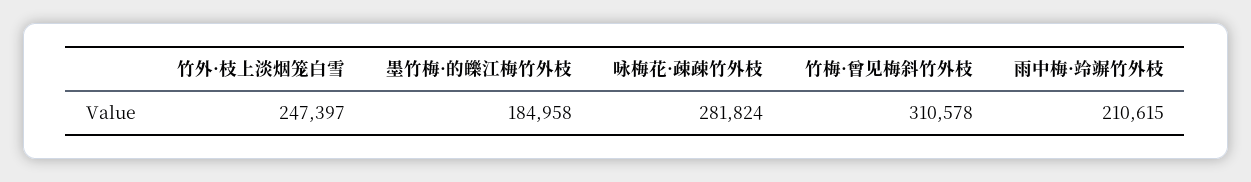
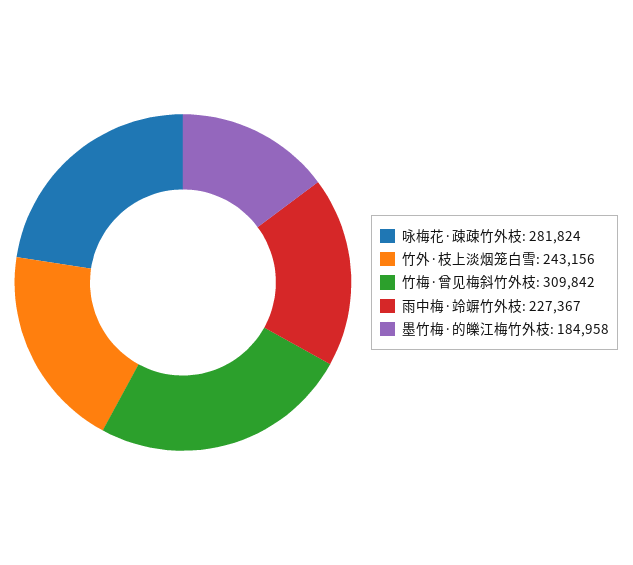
竹外·枝上淡烟笼白雪: 247397 -> 243156
竹梅·曾见梅斜竹外枝: 310578 -> 309842
雨中梅·竛竮竹外枝: 210615 -> 227367

